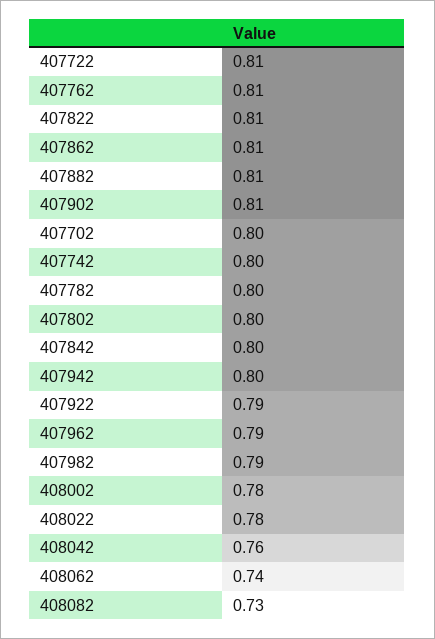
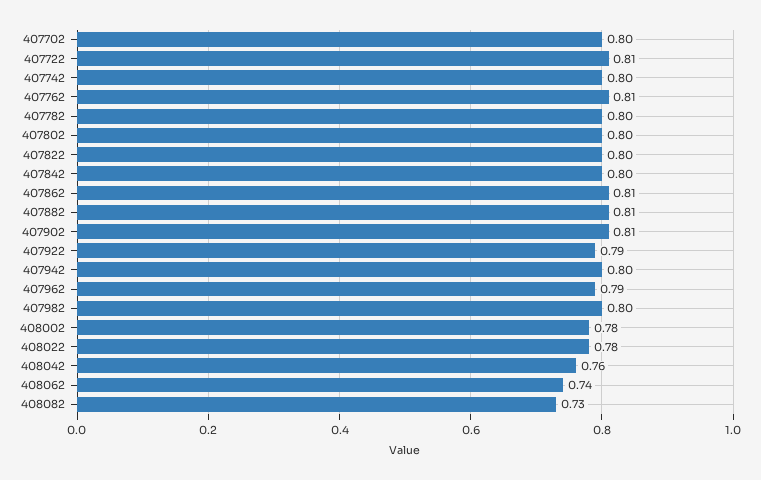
407822: 0.81 -> 0.8
407982: 0.79 -> 0.8

